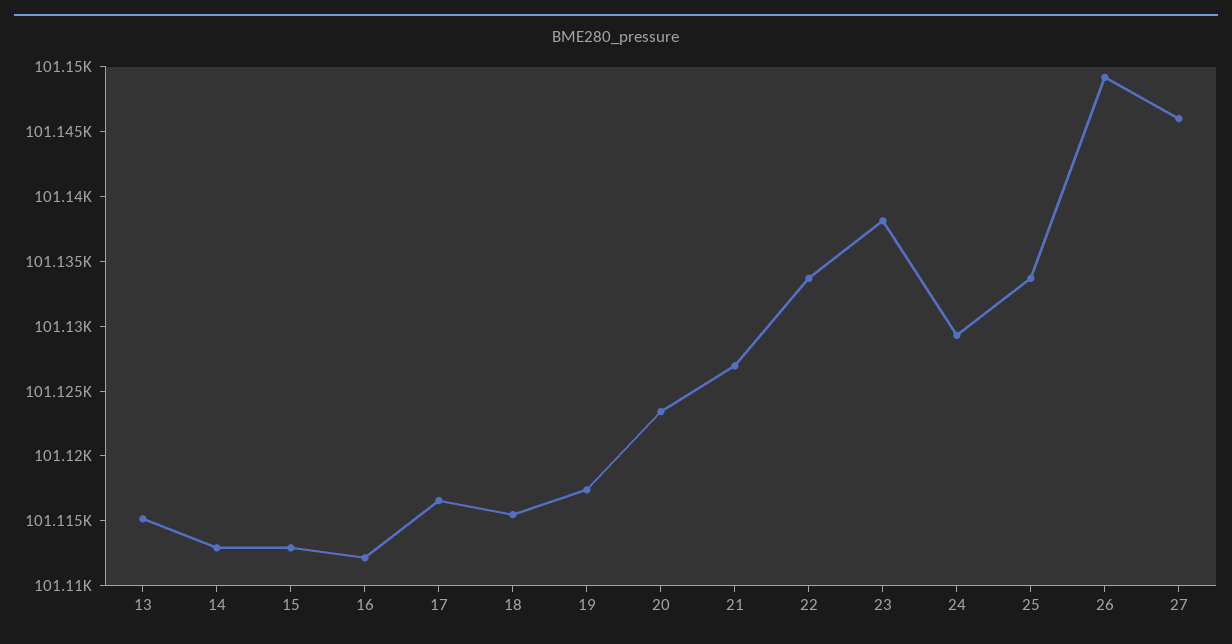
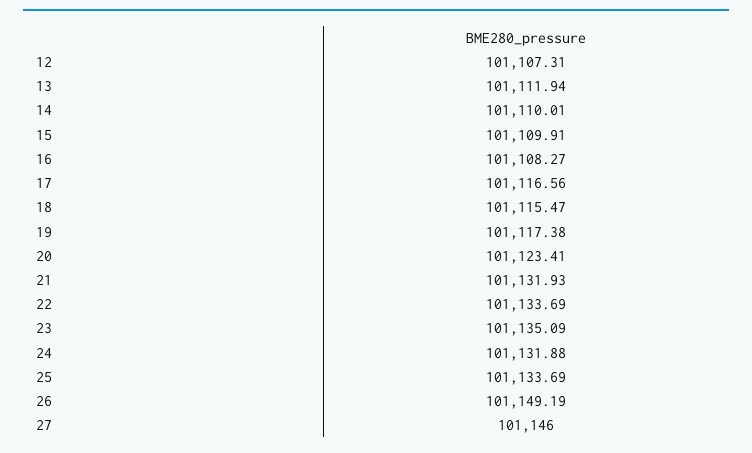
13: 101115 -> 101111.94
14: 101113 -> 101110.01
15: 101113 -> 101109.91
16: 101112 -> 101108.27
21: 101127 -> 101131.93
23: 101138 -> 101135.09
24: 101129 -> 101131.88
12: none -> 101107.31

